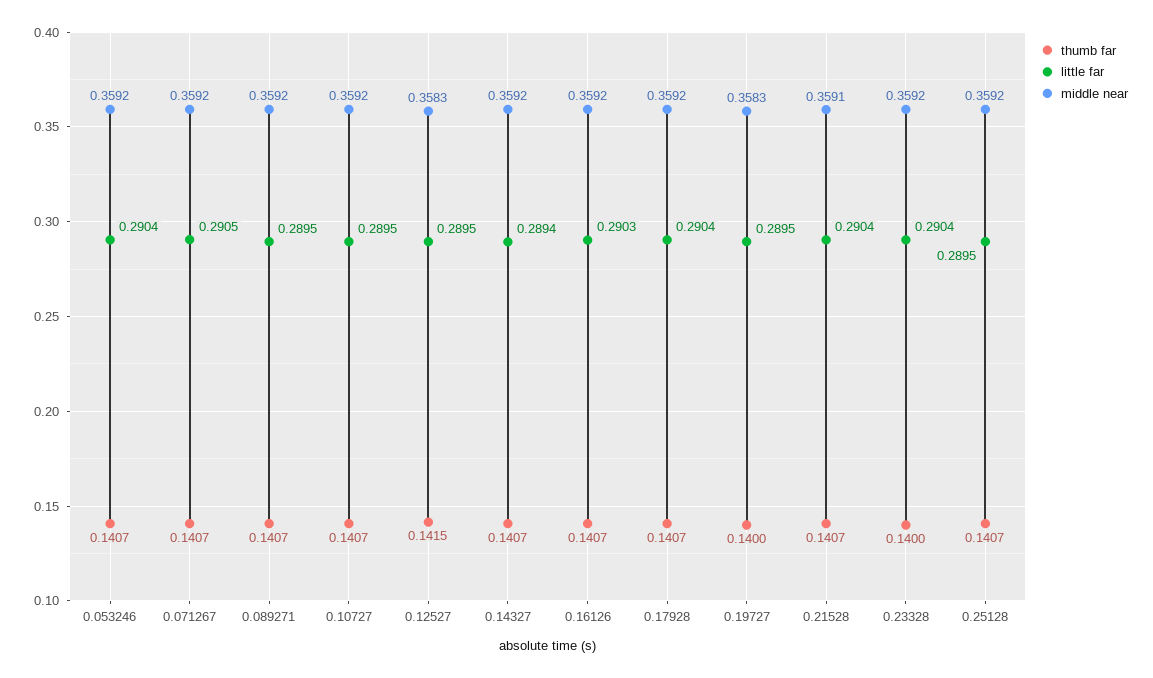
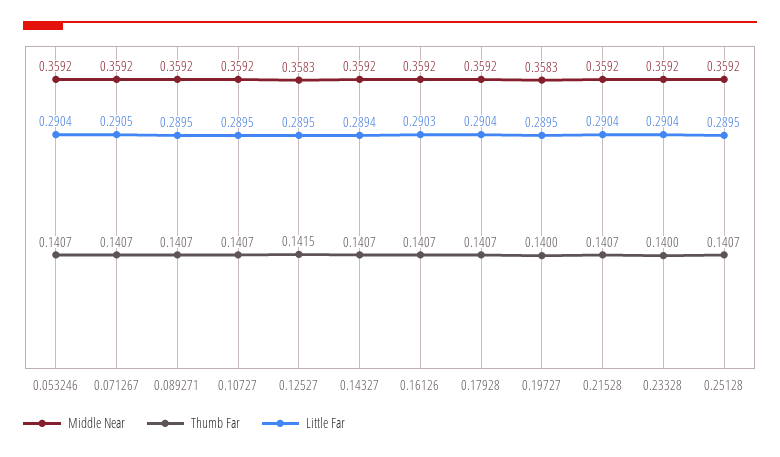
middle near, 0.21528: 0.3591 -> 0.3592

